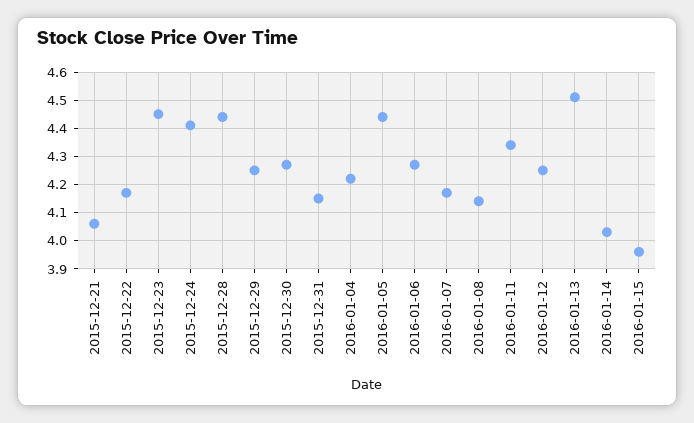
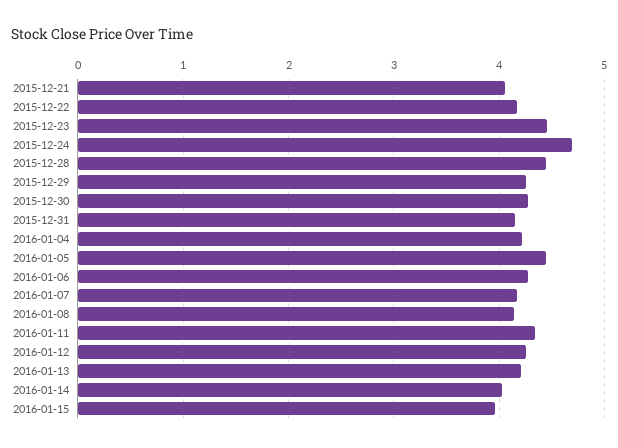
2015-12-24: 4.4 -> 4.7
2016-01-13: 4.5 -> 4.2

